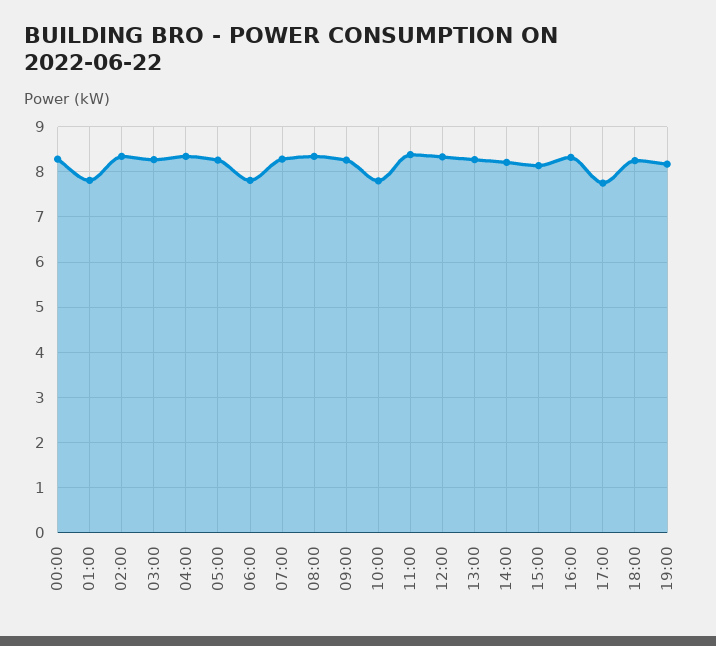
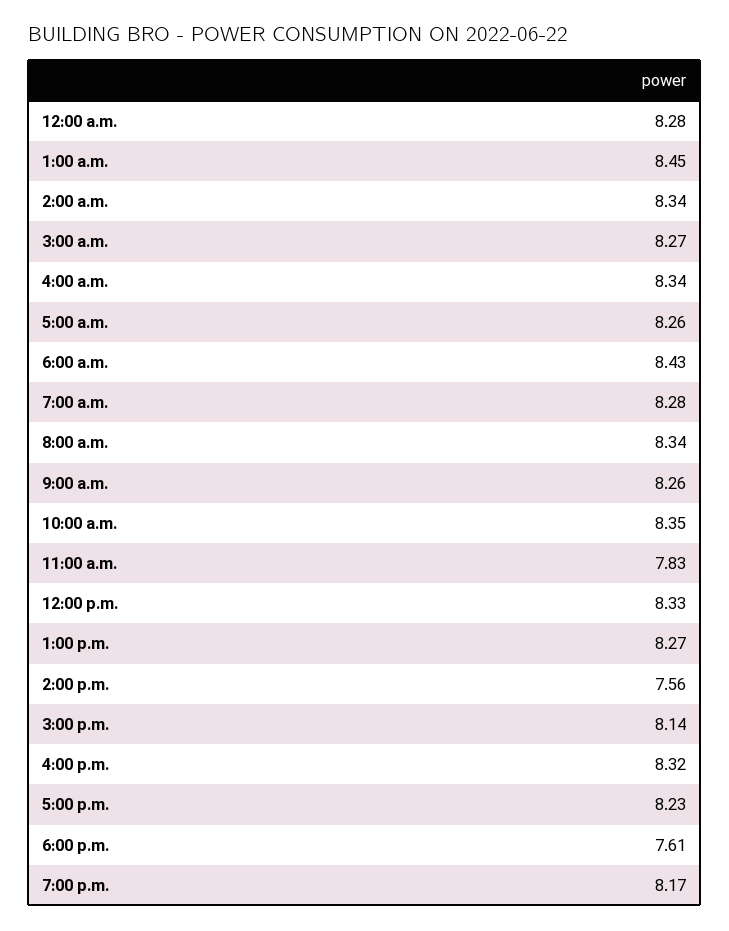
01:00: 7.8 -> 8.45
06:00: 7.8 -> 8.43
10:00: 7.8 -> 8.35
11:00: 8.4 -> 7.83
14:00: 8.2 -> 7.56
17:00: 7.8 -> 8.23
18:00: 8.2 -> 7.61

